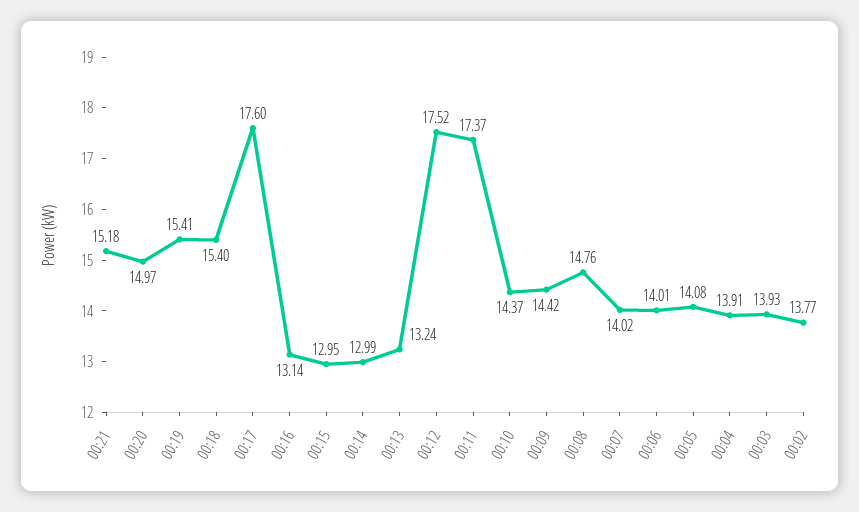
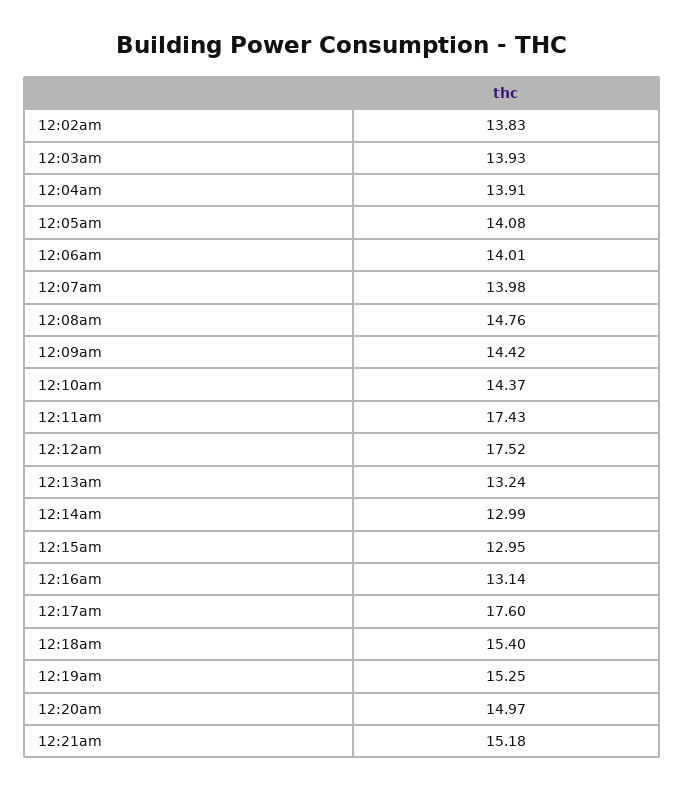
00:19: 15.41 -> 15.25
00:11: 17.37 -> 17.43
00:07: 14.02 -> 13.98
00:02: 13.77 -> 13.83

